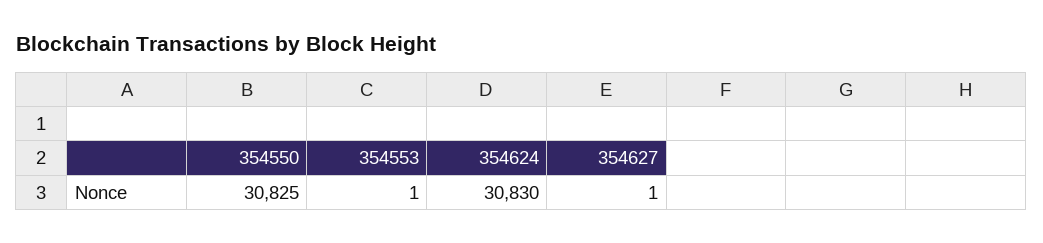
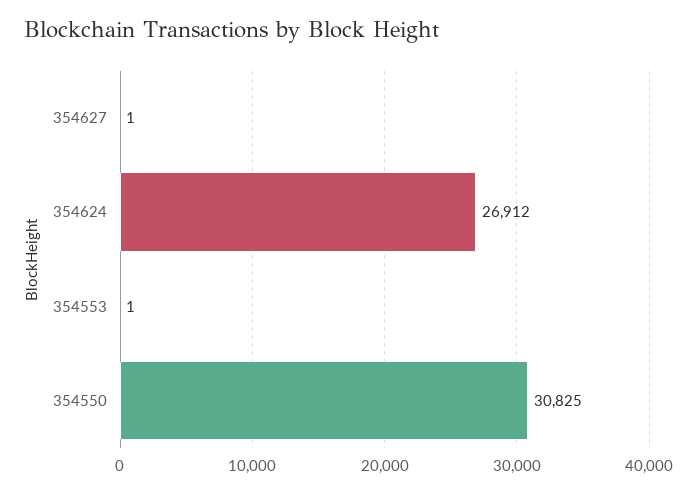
354624: 30830 -> 26912

